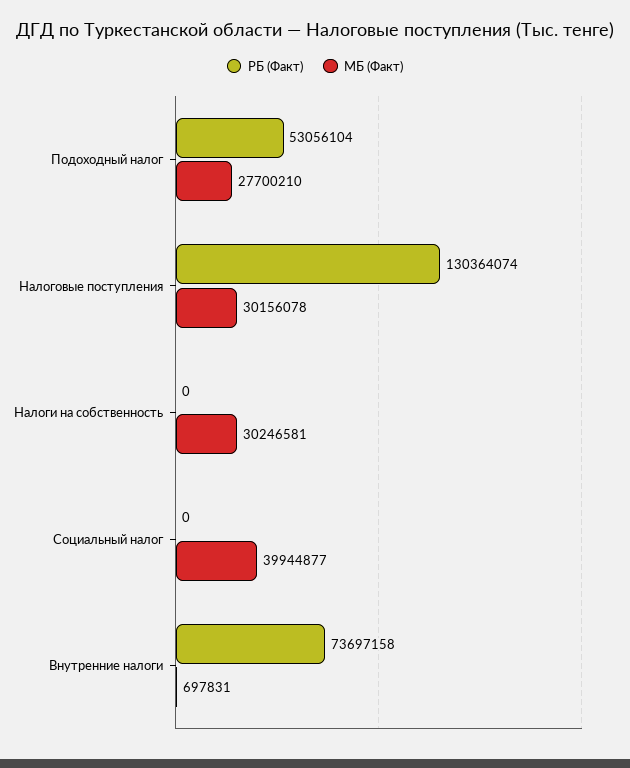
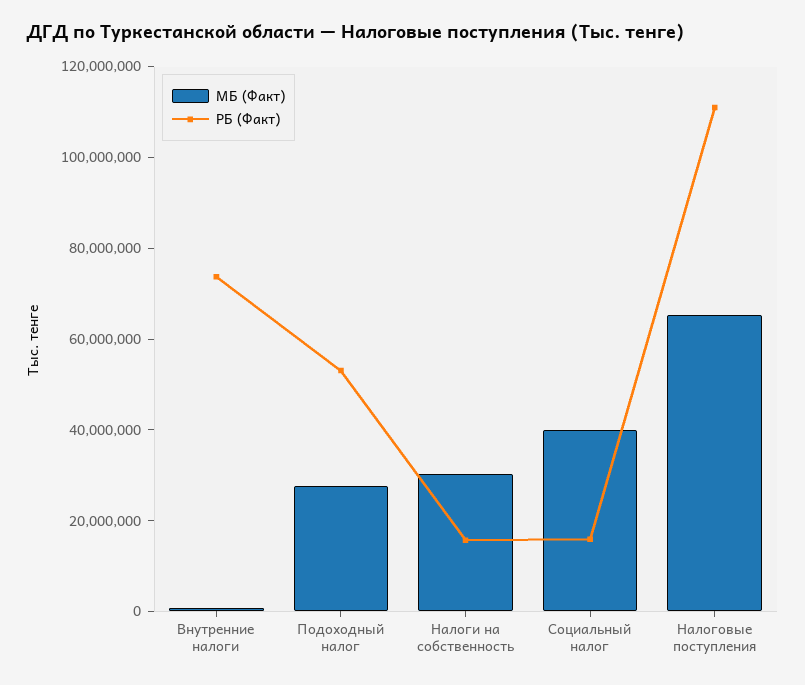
РБ (Факт), Налоговые поступления: 130364074 -> 110000000
МБ (Факт), Налоговые поступления: 30156078 -> 65000000
РБ (Факт), Налоги на собственность: 0 -> 15000000
РБ (Факт), Социальный налог: 0 -> 15000000

